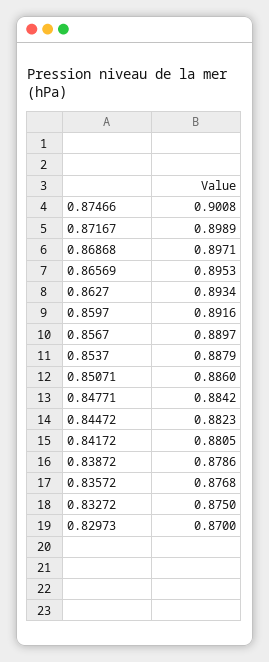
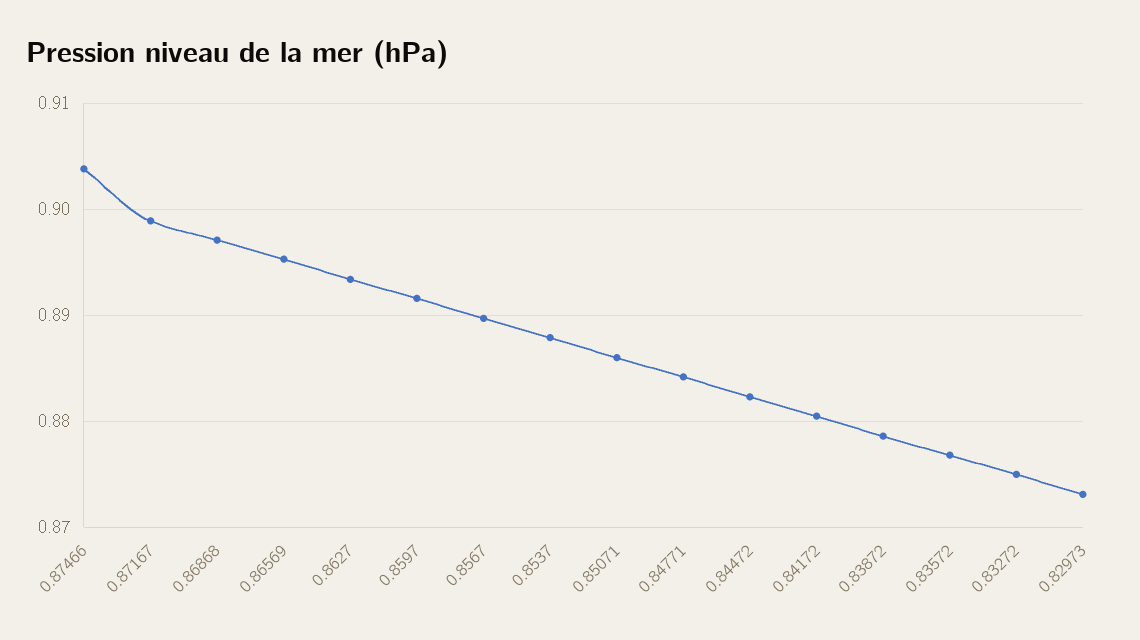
0.87466: 0.9008 -> 0.904
0.82973: 0.87 -> 0.873

